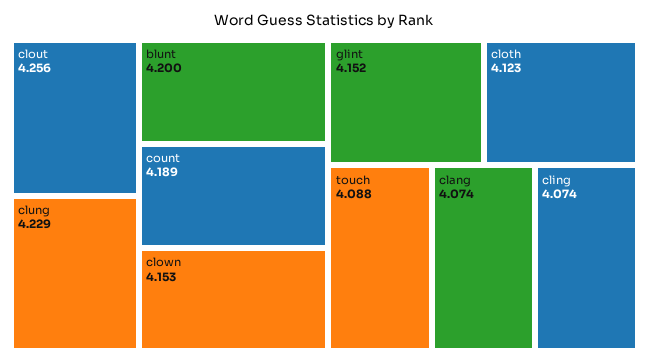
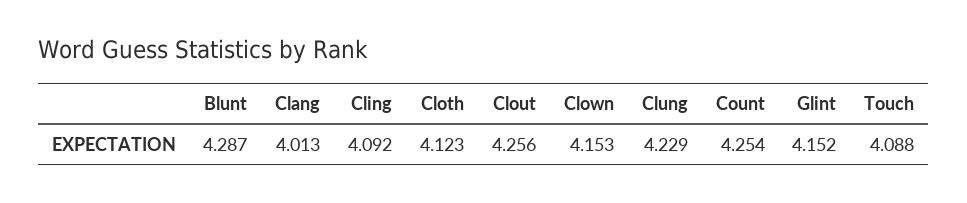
blunt: 4.2 -> 4.287
count: 4.189 -> 4.254
clang: 4.074 -> 4.013
cling: 4.074 -> 4.092

